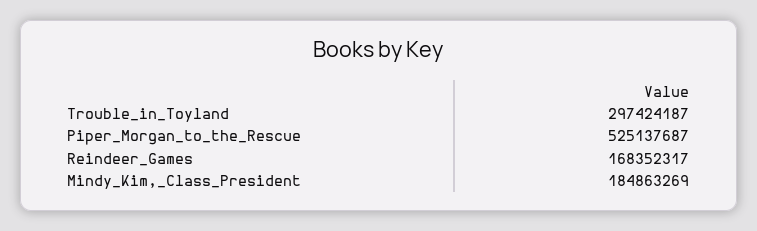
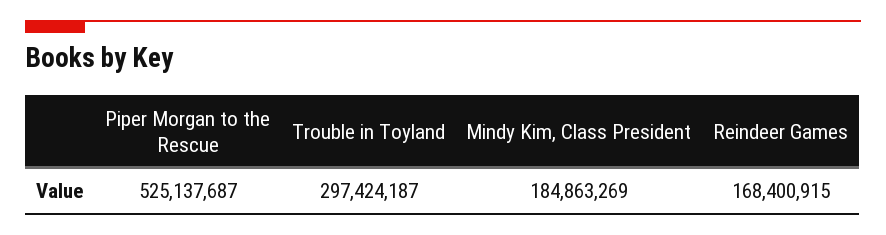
Reindeer_Games: 168352317 -> 168400915

